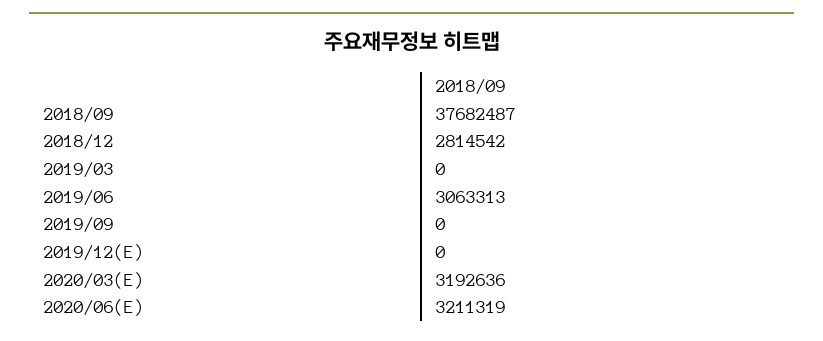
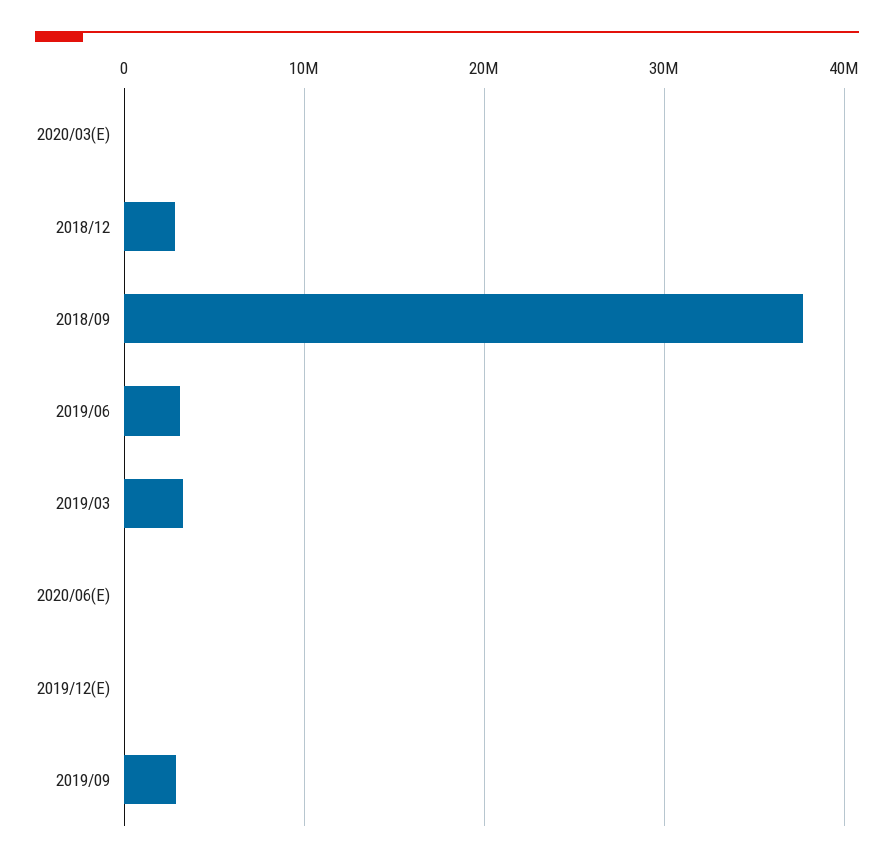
2019/03: 0 -> 3000000
2019/09: 0 -> 3000000
2020/03(E): 3192636 -> 0
2020/06(E): 3211319 -> 0

